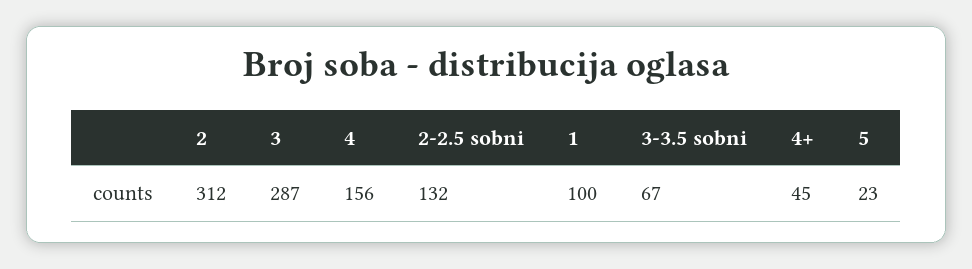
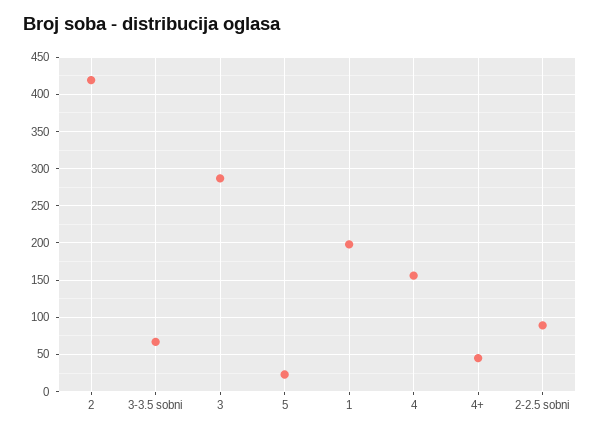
2: 312 -> 420
2-2.5 sobni: 132 -> 90
1: 100 -> 200

